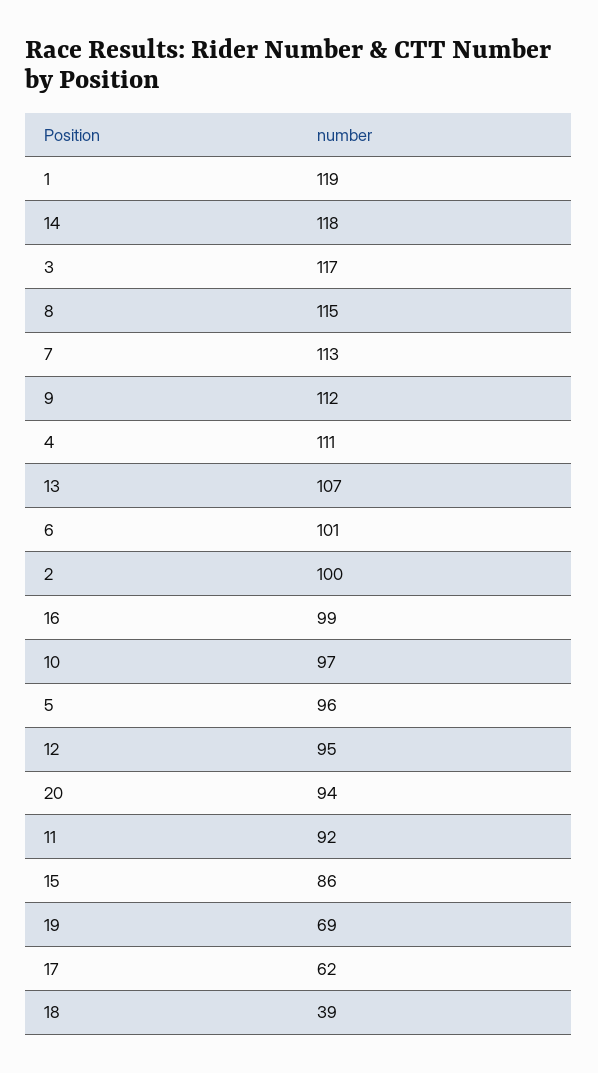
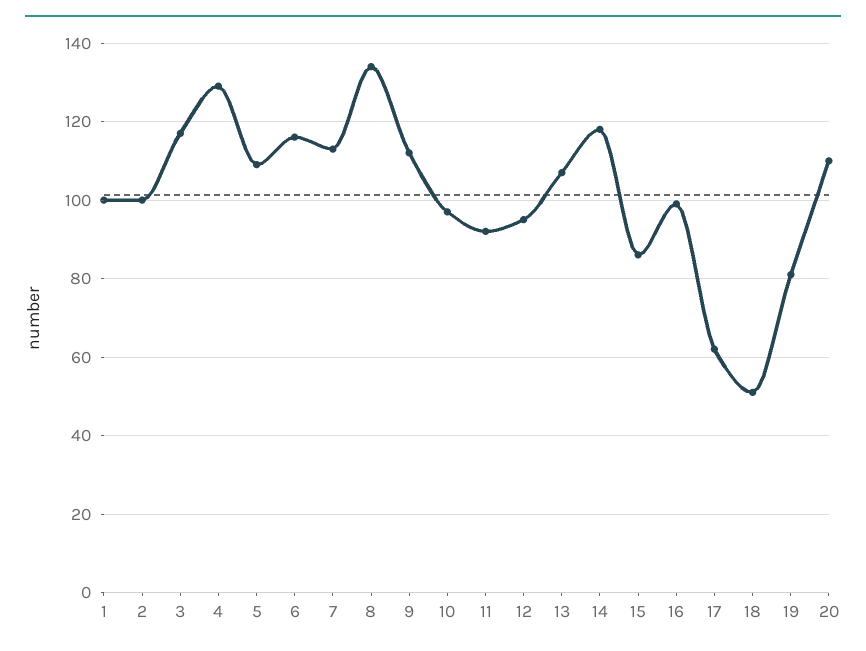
1: 119 -> 100
8: 115 -> 135
4: 111 -> 130
6: 101 -> 115
5: 96 -> 110
20: 94 -> 110
19: 69 -> 80
18: 39 -> 50

